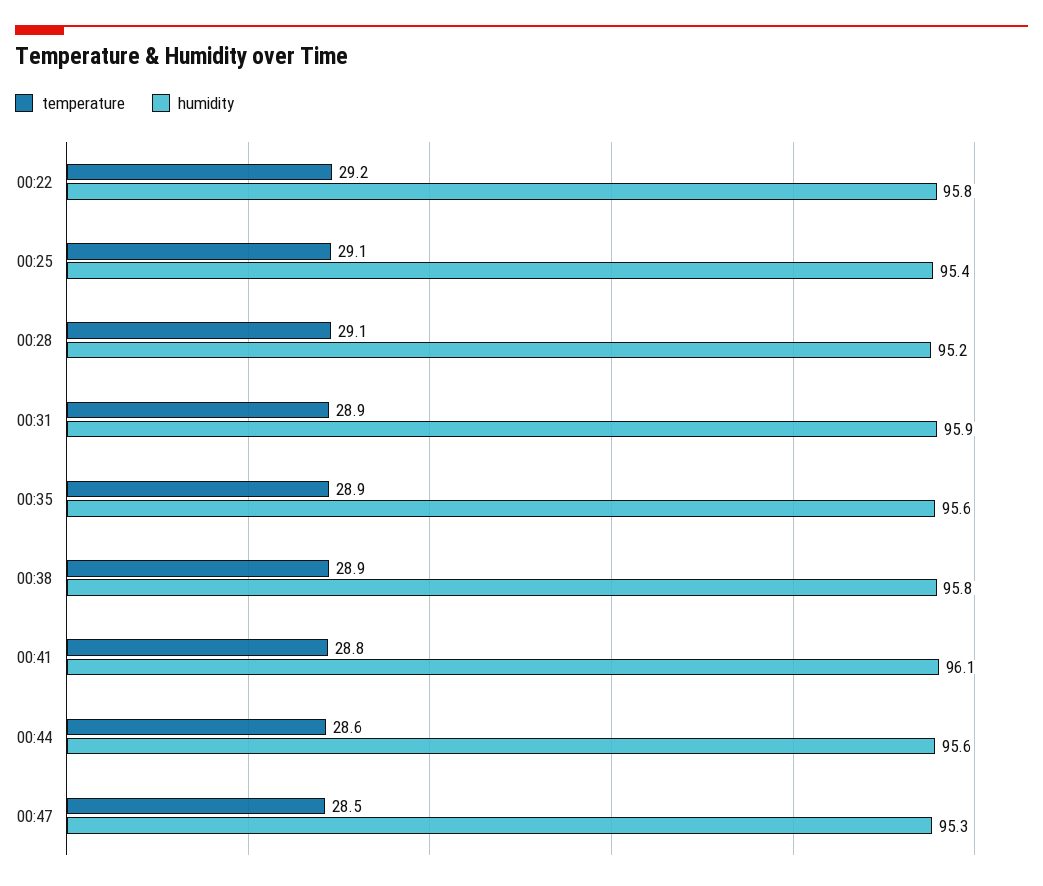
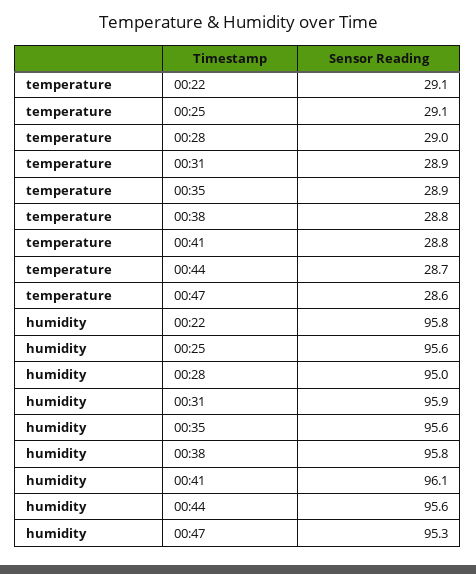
temperature, 00:22: 29.2 -> 29.1
humidity, 00:25: 95.4 -> 95.6
temperature, 00:28: 29.1 -> 29
humidity, 00:28: 95.2 -> 95
temperature, 00:38: 28.9 -> 28.8
temperature, 00:44: 28.6 -> 28.7
temperature, 00:47: 28.5 -> 28.6

